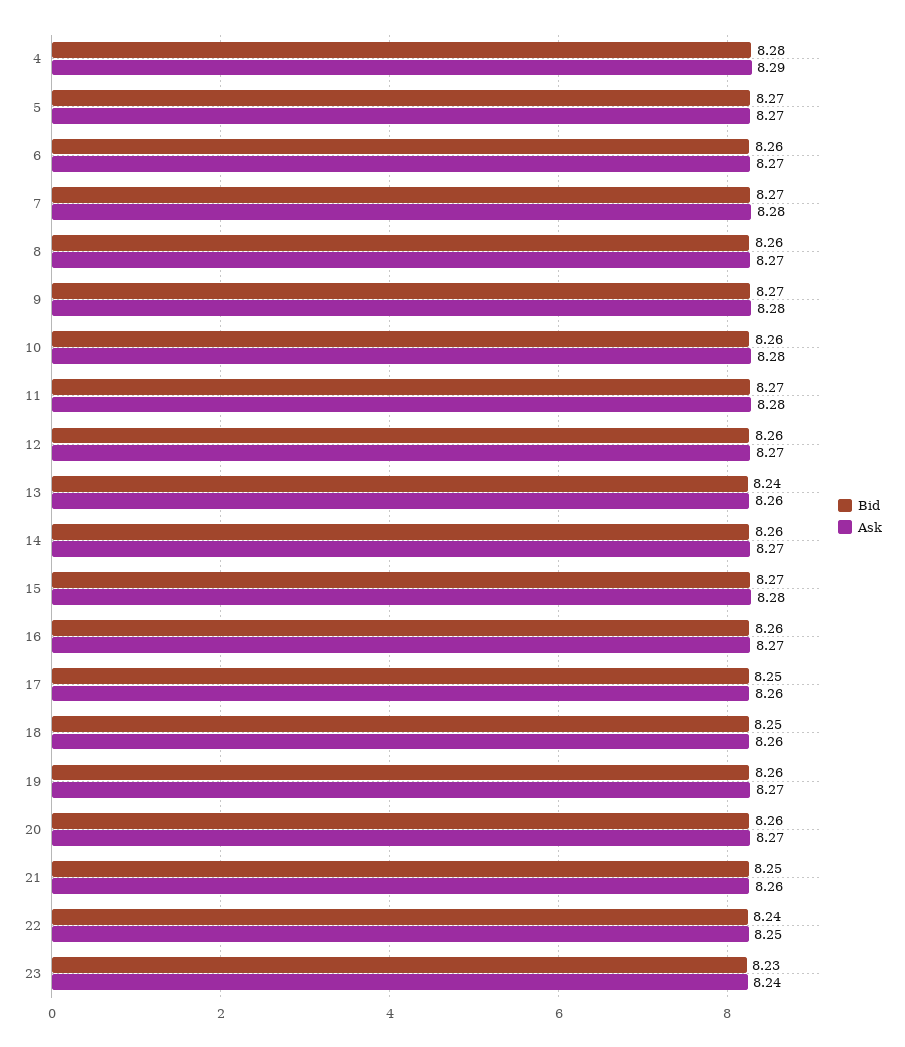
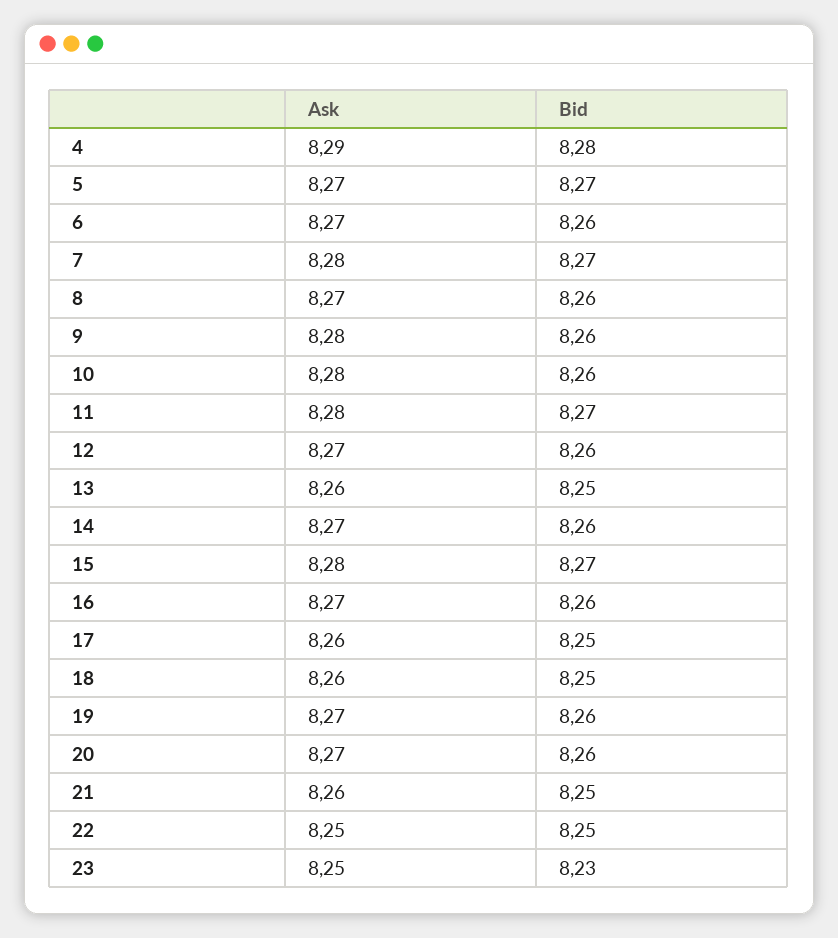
Bid, 9: 8.27 -> 8.26
Bid, 13: 8.24 -> 8.25
Bid, 22: 8.24 -> 8.25
Ask, 23: 8.24 -> 8.25

